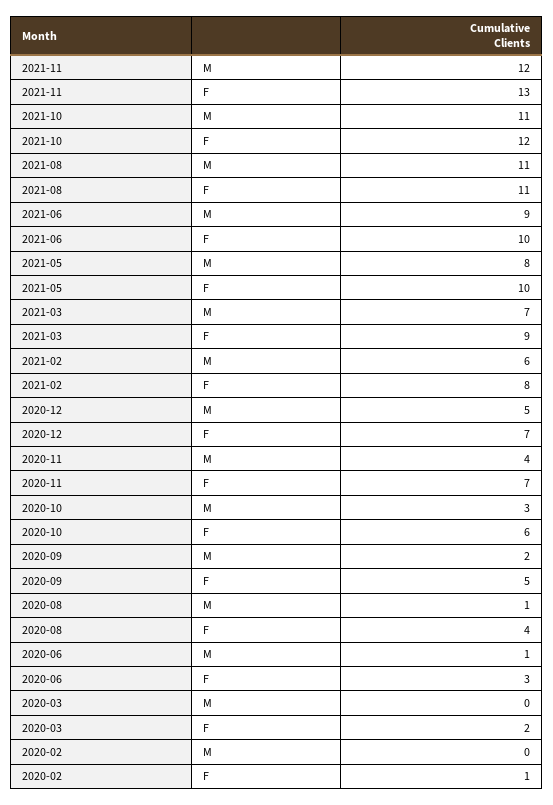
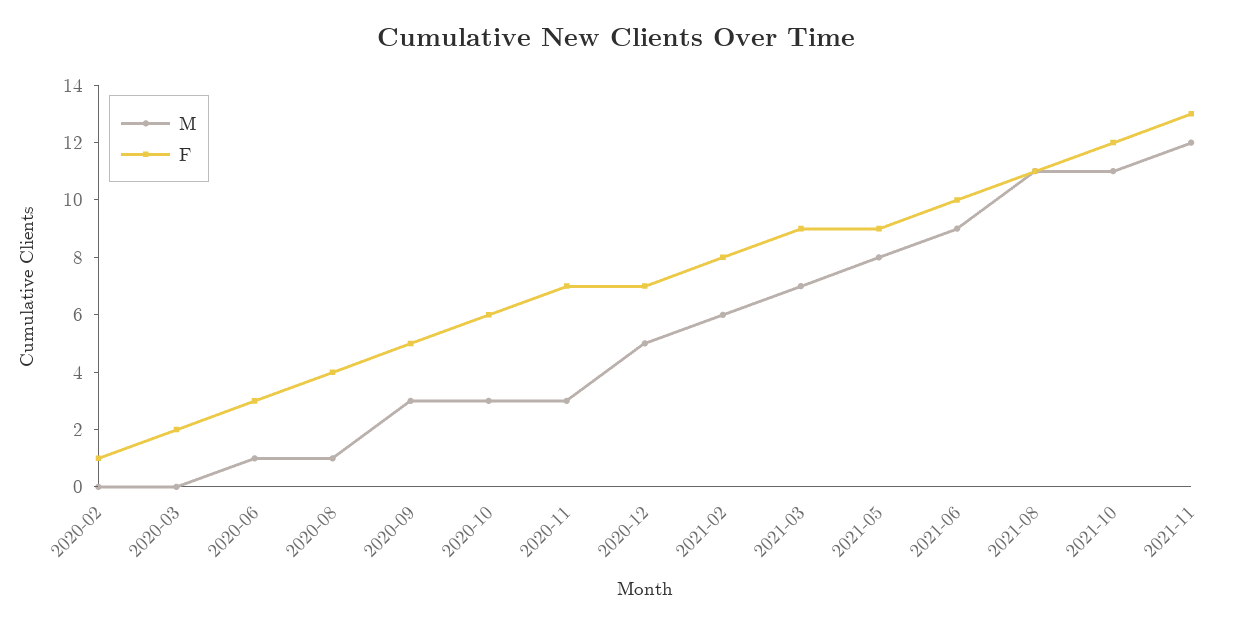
F, 2021-05: 10 -> 9
M, 2020-11: 4 -> 3
M, 2020-09: 2 -> 3

